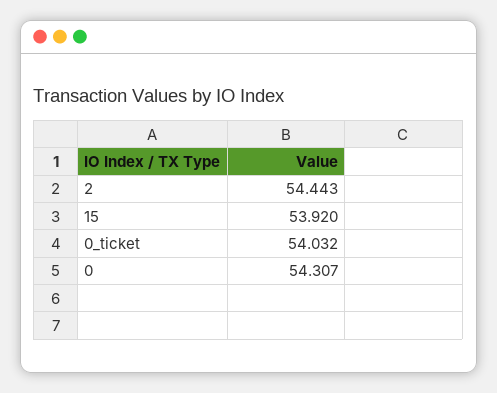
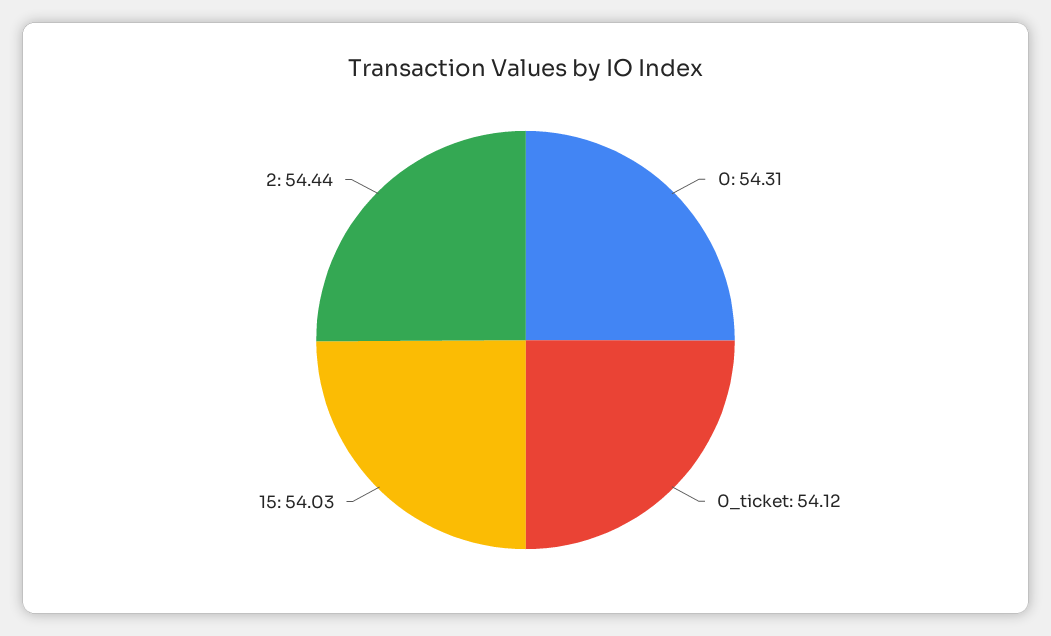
15: 53.92 -> 54.03
0_ticket: 54.032 -> 54.12

